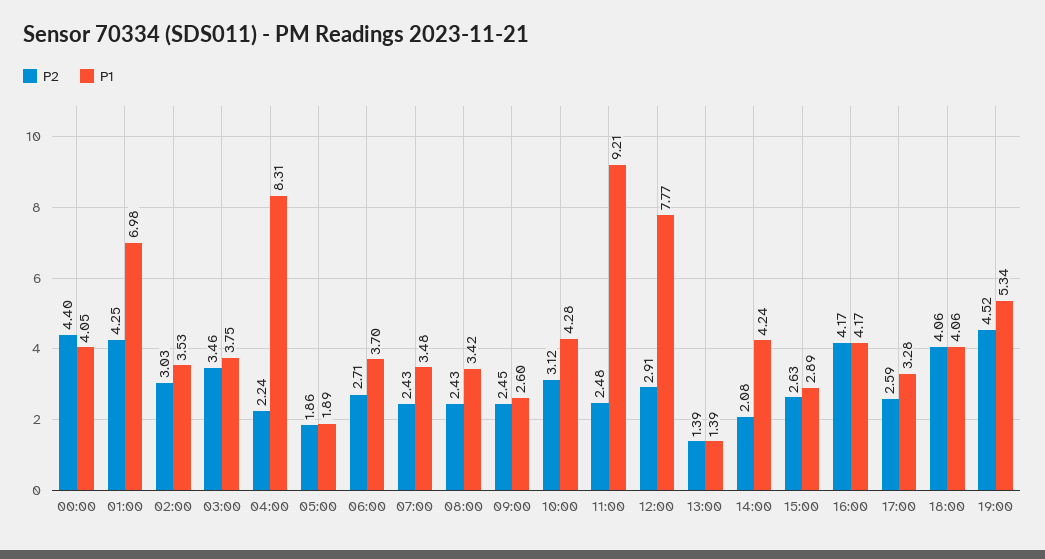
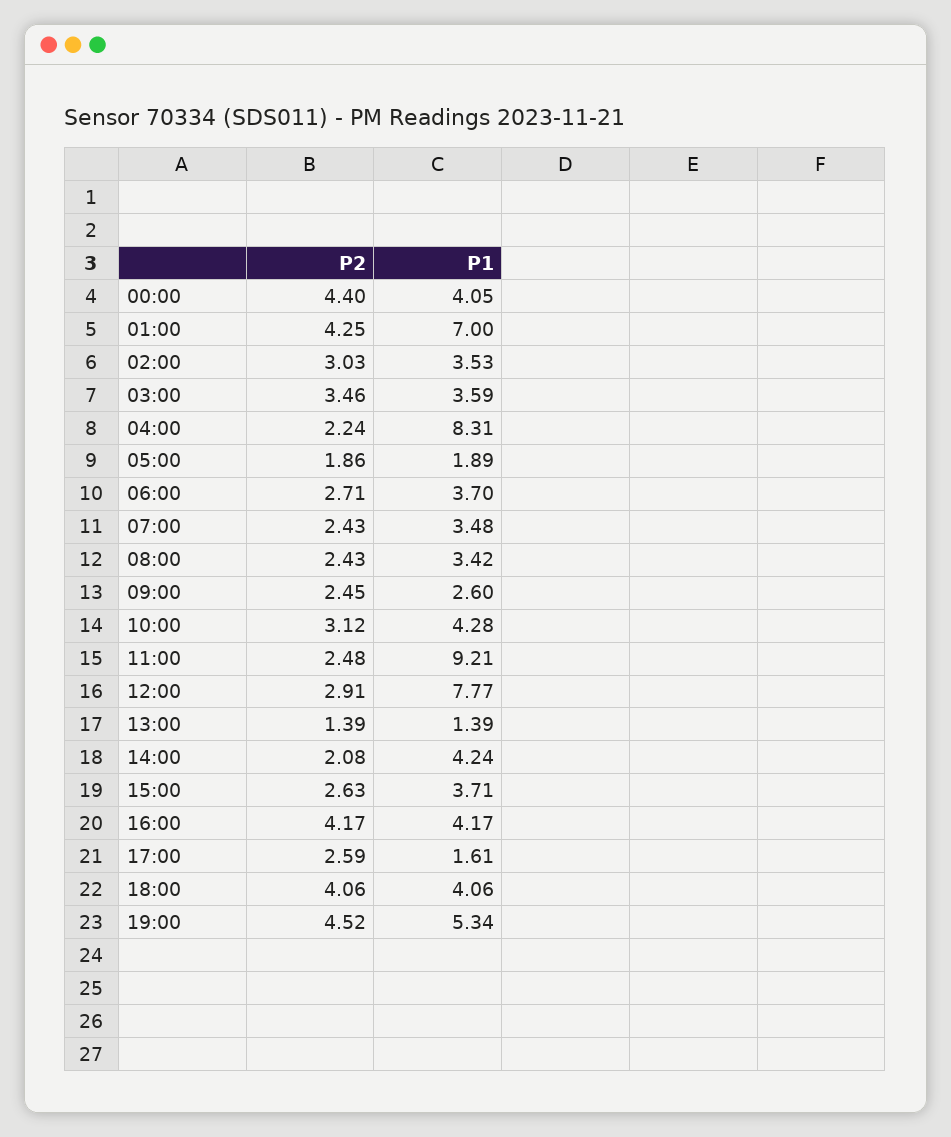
P1, 01:00: 6.98 -> 7
P1, 03:00: 3.75 -> 3.59
P1, 15:00: 2.89 -> 3.71
P1, 17:00: 3.28 -> 1.61

